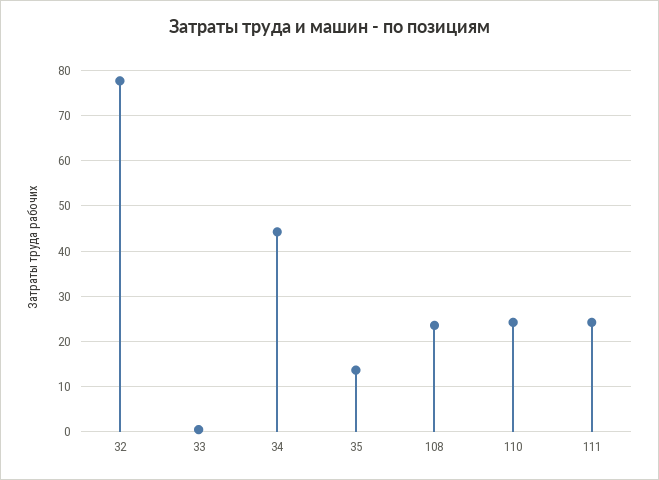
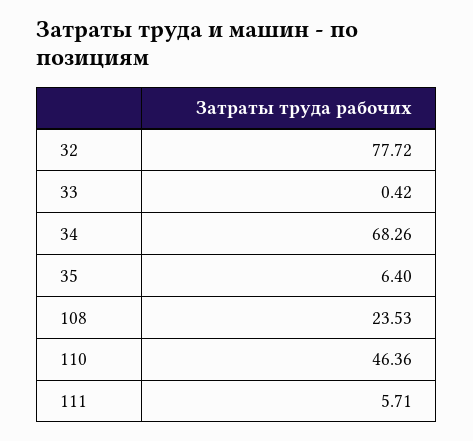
34: 44 -> 68.26
35: 14 -> 6.4
110: 24 -> 46.36
111: 24 -> 5.71

